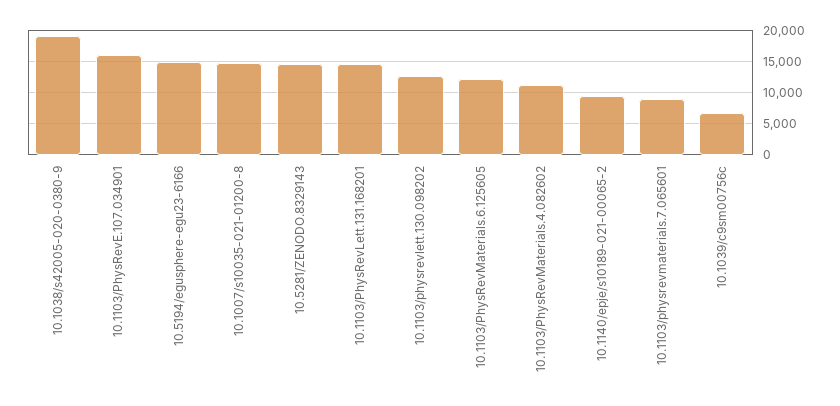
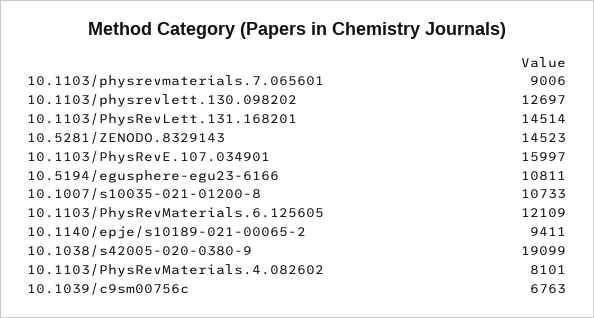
10.5194/egusphere-egu23-6166: 15000 -> 10811
10.1007/s10035-021-01200-8: 15000 -> 10733
10.1103/PhysRevMaterials.4.082602: 11000 -> 8101

